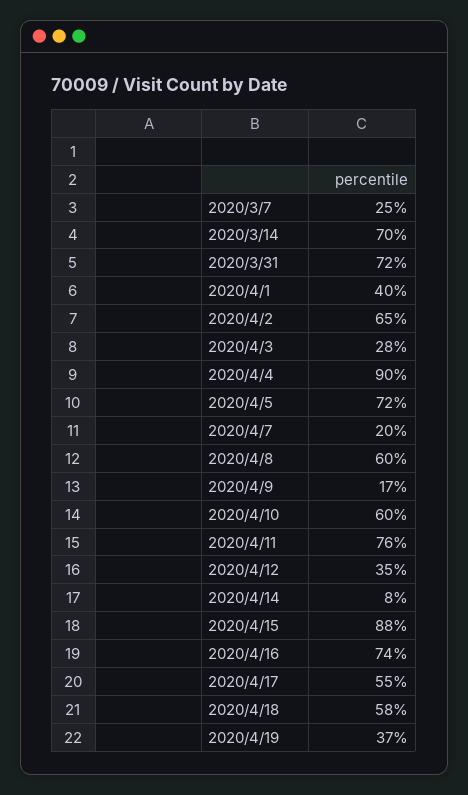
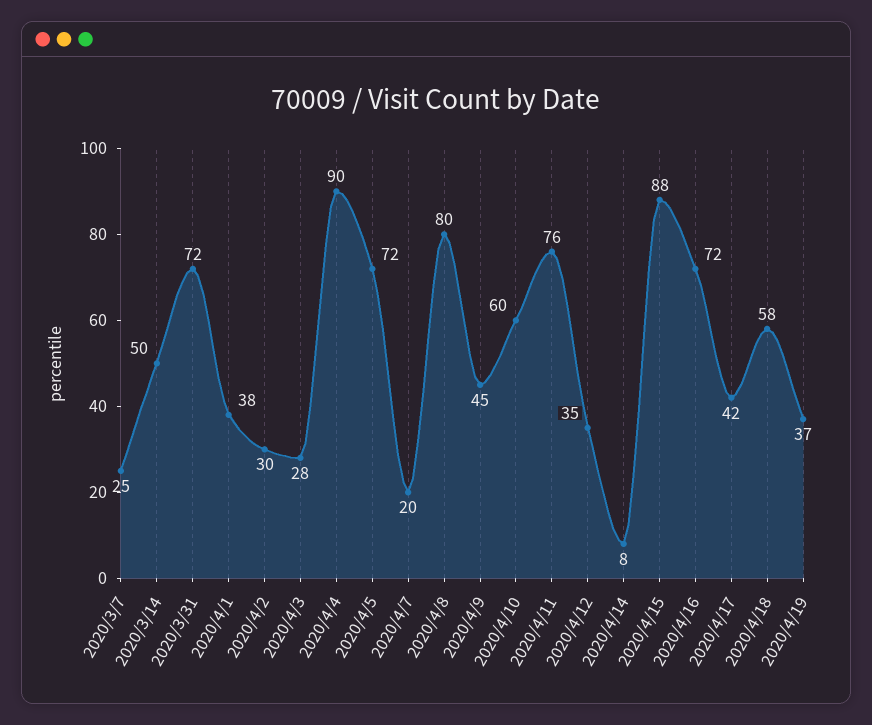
2020/3/14: 70 -> 50
2020/4/1: 40 -> 38
2020/4/2: 65 -> 30
2020/4/8: 60 -> 80
2020/4/9: 17 -> 45
2020/4/16: 74 -> 72
2020/4/17: 55 -> 42

